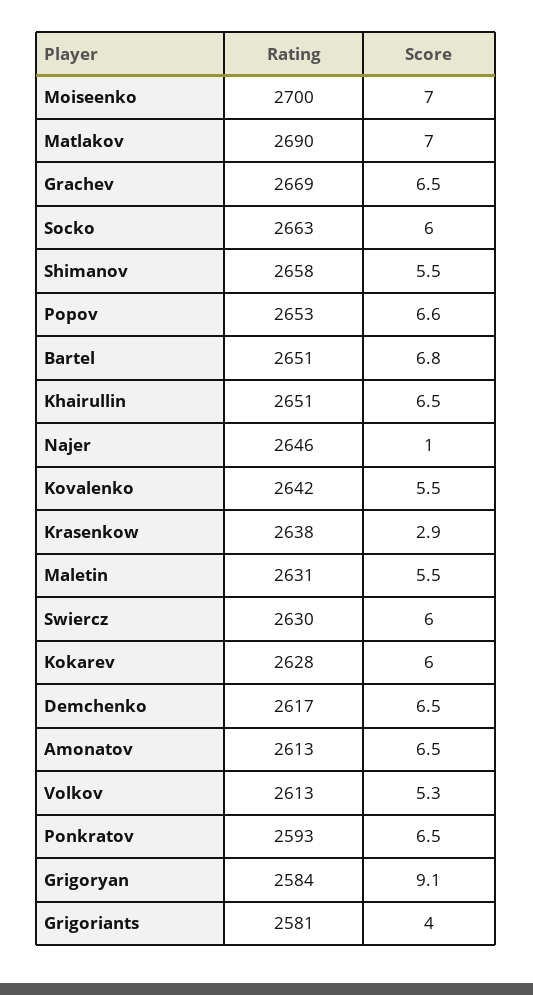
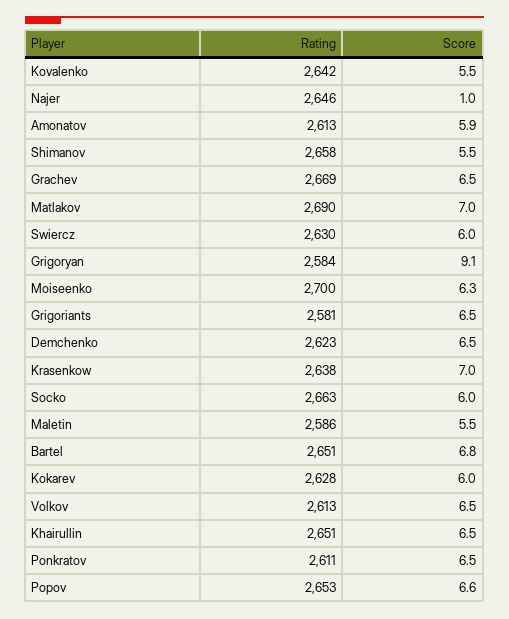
Score, Moiseenko: 7 -> 6.3
Score, Krasenkow: 2.9 -> 7
Rating, Maletin: 2631 -> 2586
Rating, Demchenko: 2617 -> 2623
Score, Amonatov: 6.5 -> 5.9
Score, Volkov: 5.3 -> 6.5
Rating, Ponkratov: 2593 -> 2611
Score, Grigoriants: 4 -> 6.5

